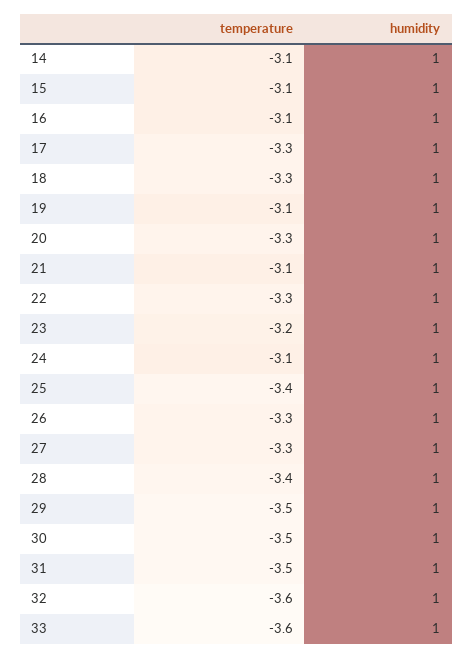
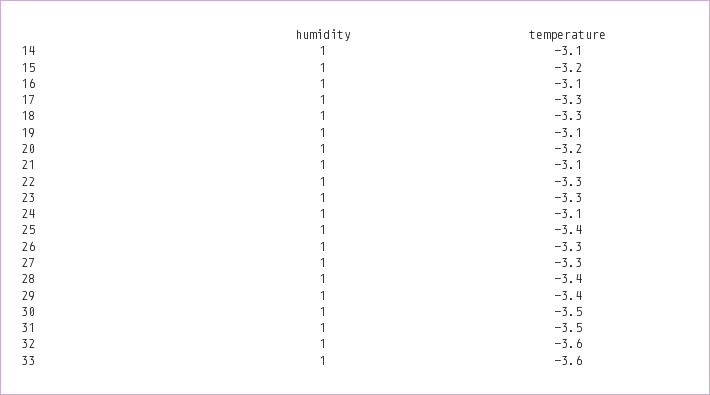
temperature, 15: -3.1 -> -3.2
temperature, 20: -3.3 -> -3.2
temperature, 23: -3.2 -> -3.3
temperature, 29: -3.5 -> -3.4

